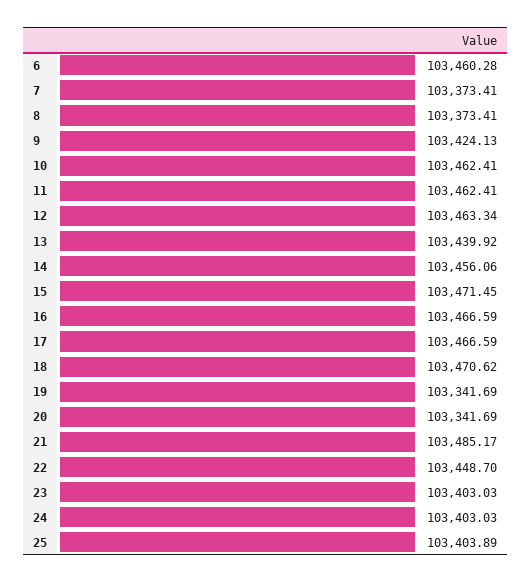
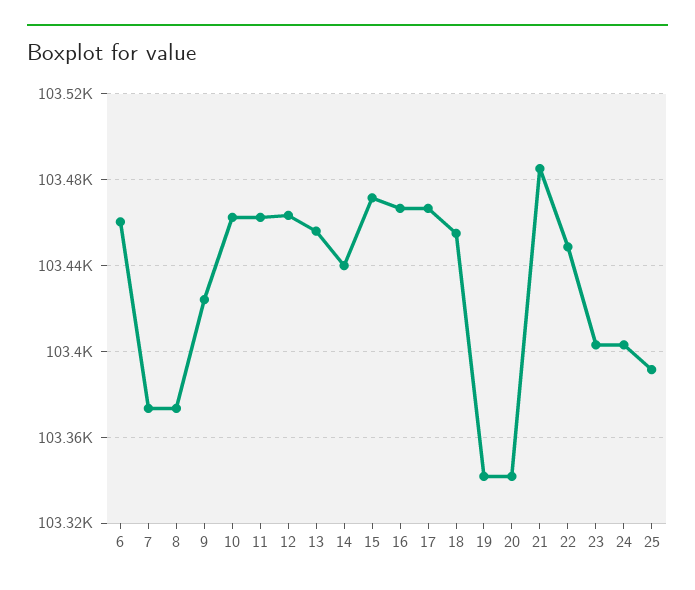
13: 103439.92 -> 103455
14: 103456.06 -> 103440
18: 103470.62 -> 103455
25: 103403.89 -> 103390

